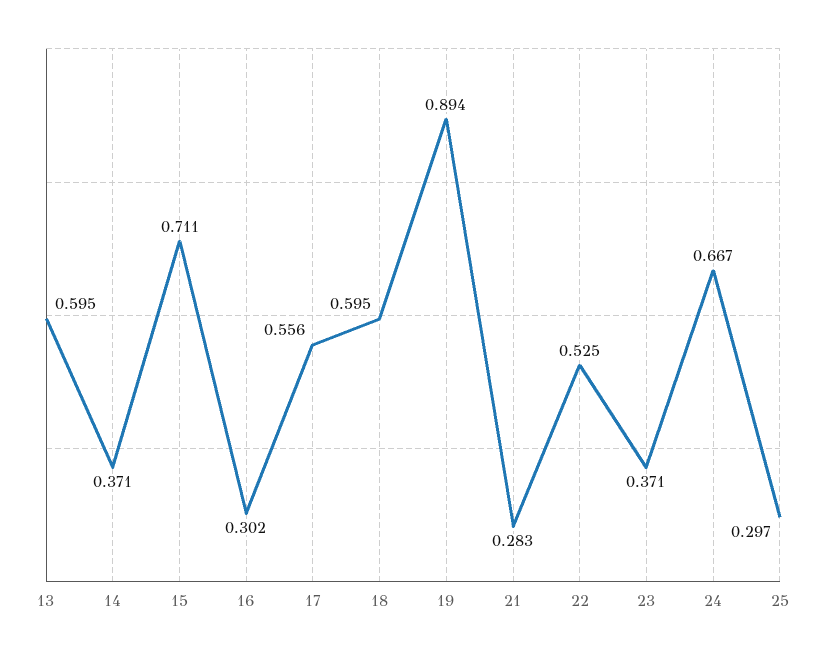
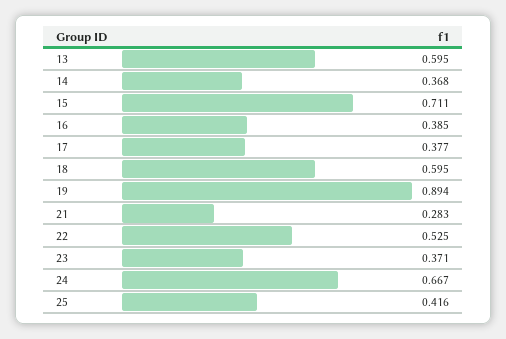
14: 0.371 -> 0.368
16: 0.302 -> 0.385
17: 0.556 -> 0.377
25: 0.297 -> 0.416

